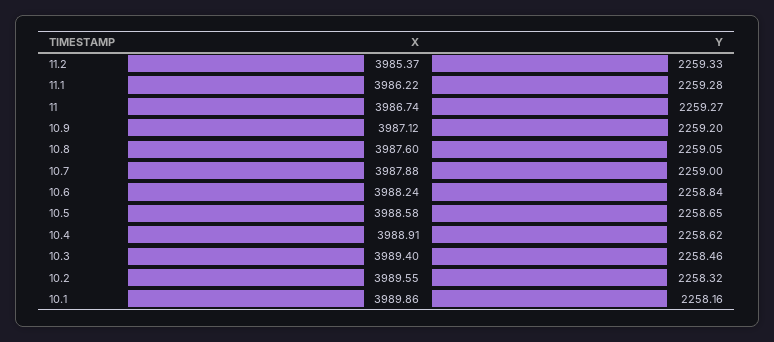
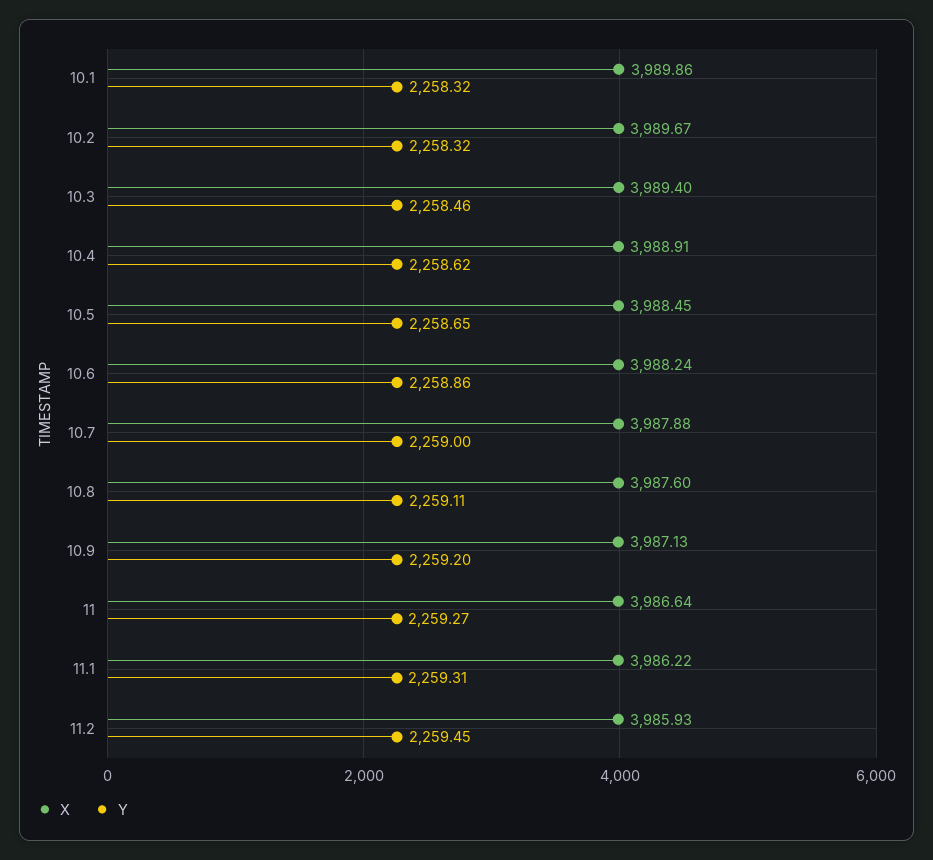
X, 11.2: 3985.37 -> 3985.93
Y, 11.2: 2259.33 -> 2259.45
Y, 11.1: 2259.28 -> 2259.31
X, 11: 3986.74 -> 3986.64
X, 10.9: 3987.12 -> 3987.13
Y, 10.8: 2259.05 -> 2259.11
Y, 10.6: 2258.84 -> 2258.86
X, 10.5: 3988.58 -> 3988.45
X, 10.2: 3989.55 -> 3989.67
Y, 10.1: 2258.16 -> 2258.32

